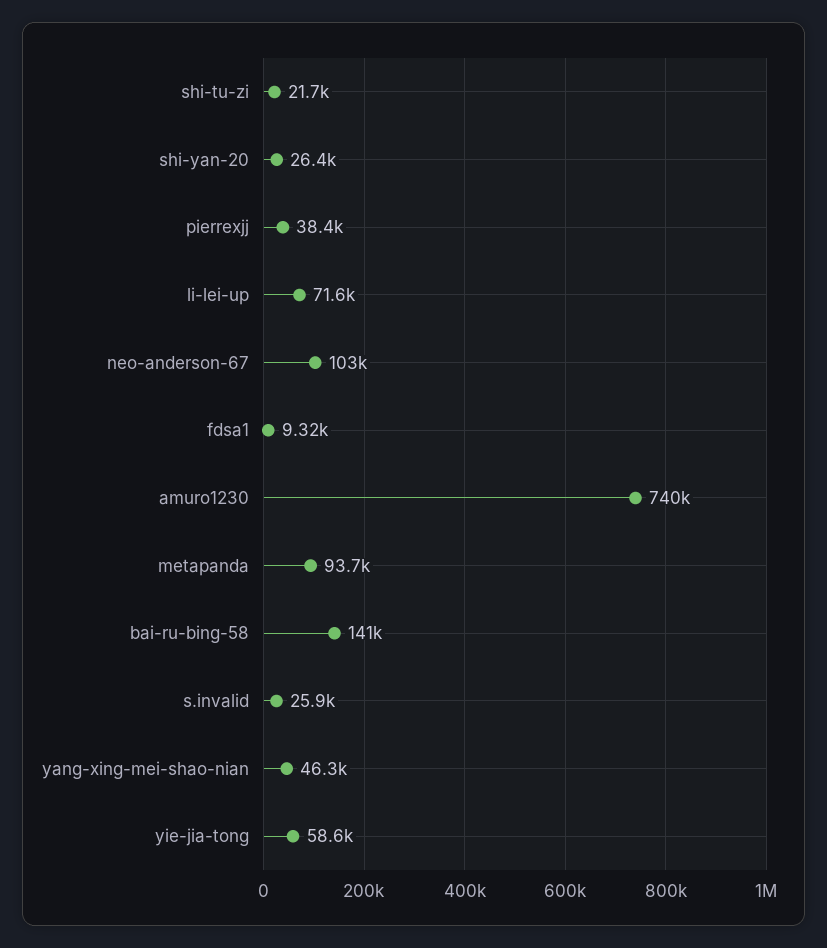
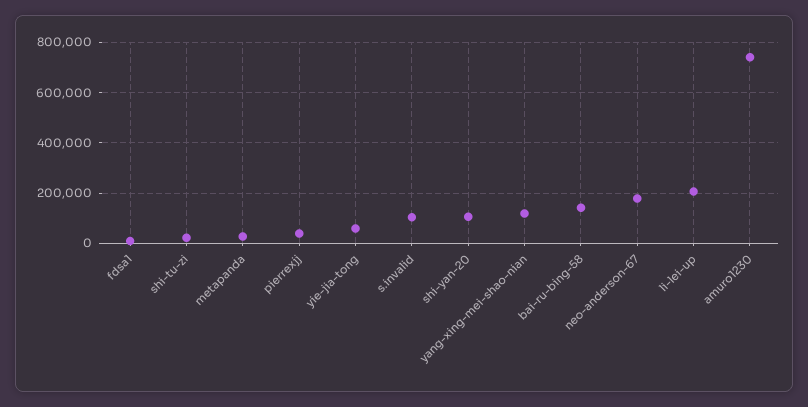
shi-yan-20: 26400 -> 100000
li-lei-up: 71600 -> 200000
neo-anderson-67: 103000 -> 175000
metapanda: 93700 -> 25000
s.invalid: 25900 -> 100000
yang-xing-mei-shao-nian: 46300 -> 125000

